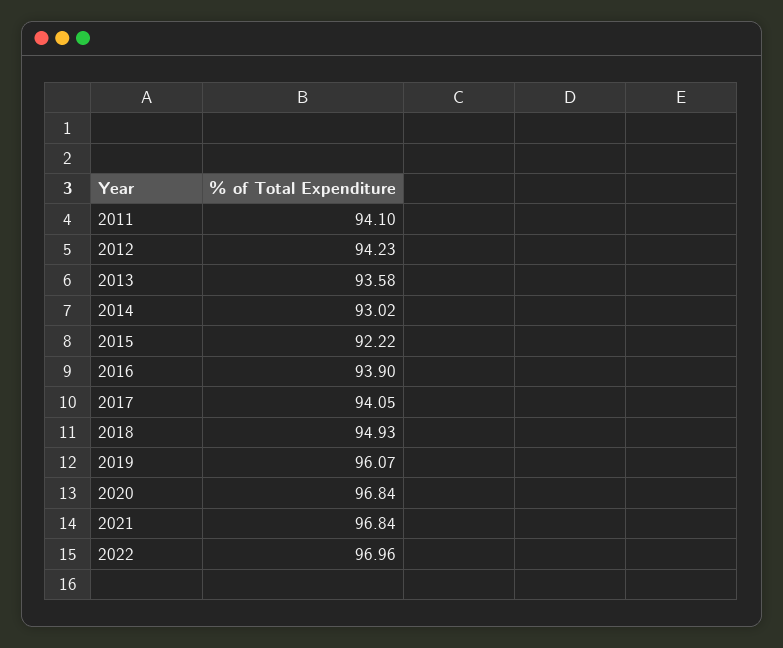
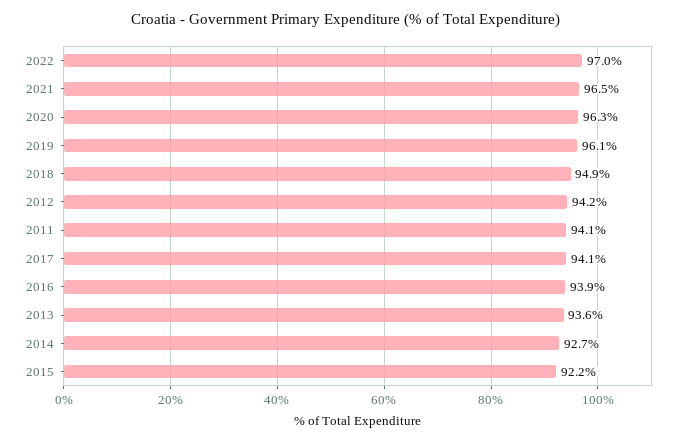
2014: 93.02 -> 92.7
2020: 96.84 -> 96.3
2021: 96.84 -> 96.5

